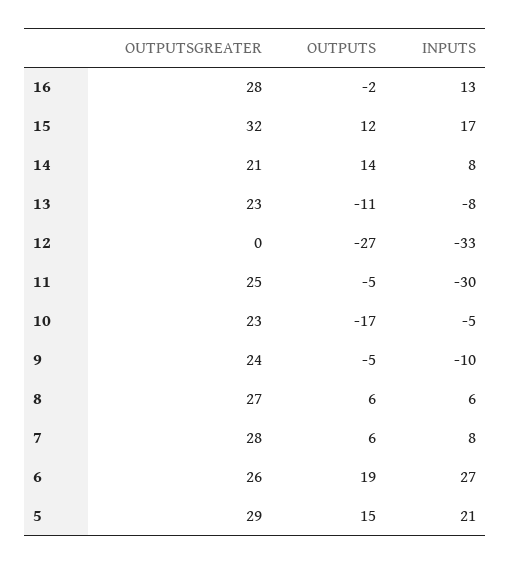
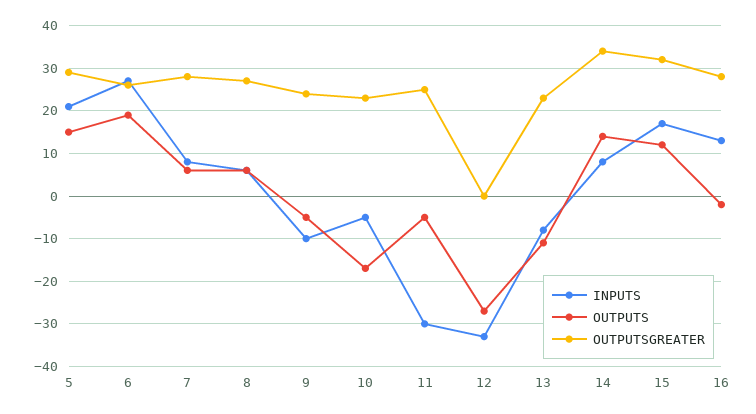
OUTPUTSGREATER, 14: 21 -> 35

